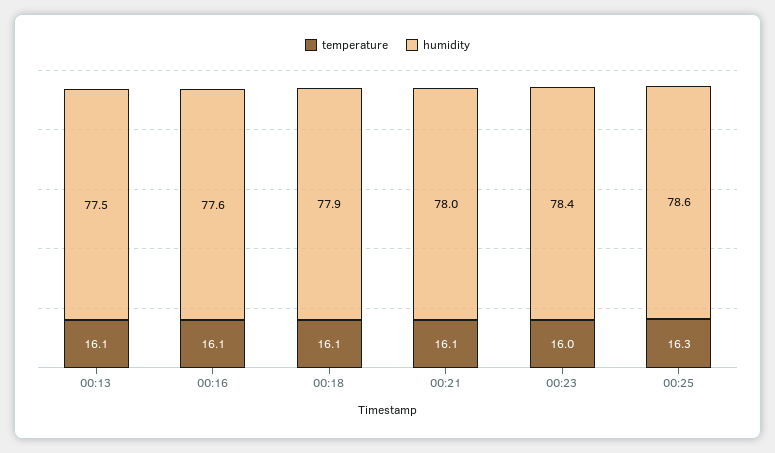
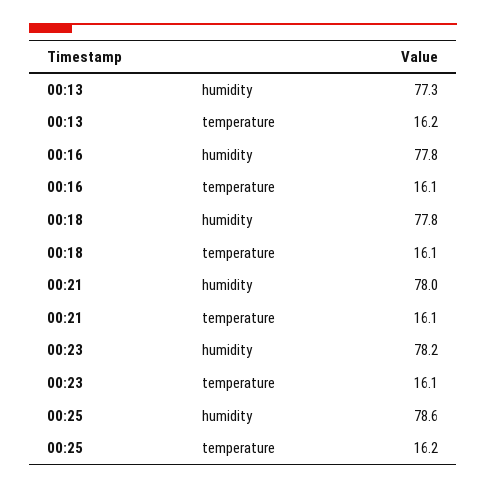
temperature, 00:13: 16.1 -> 16.2
humidity, 00:13: 77.5 -> 77.3
humidity, 00:16: 77.6 -> 77.8
humidity, 00:18: 77.9 -> 77.8
temperature, 00:23: 16 -> 16.1
humidity, 00:23: 78.4 -> 78.2
temperature, 00:25: 16.3 -> 16.2

